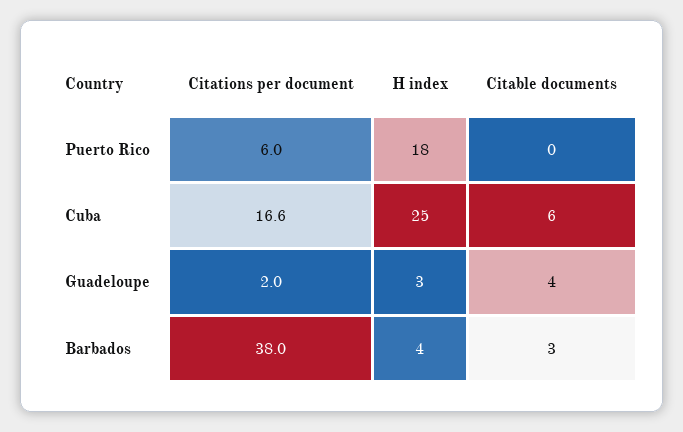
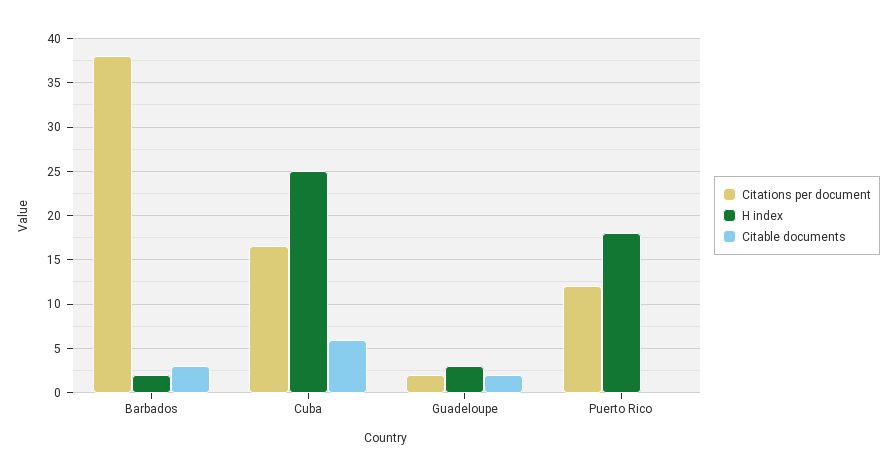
Citations per document, Puerto Rico: 6 -> 12
Citable documents, Guadeloupe: 4 -> 2
H index, Barbados: 4 -> 2

